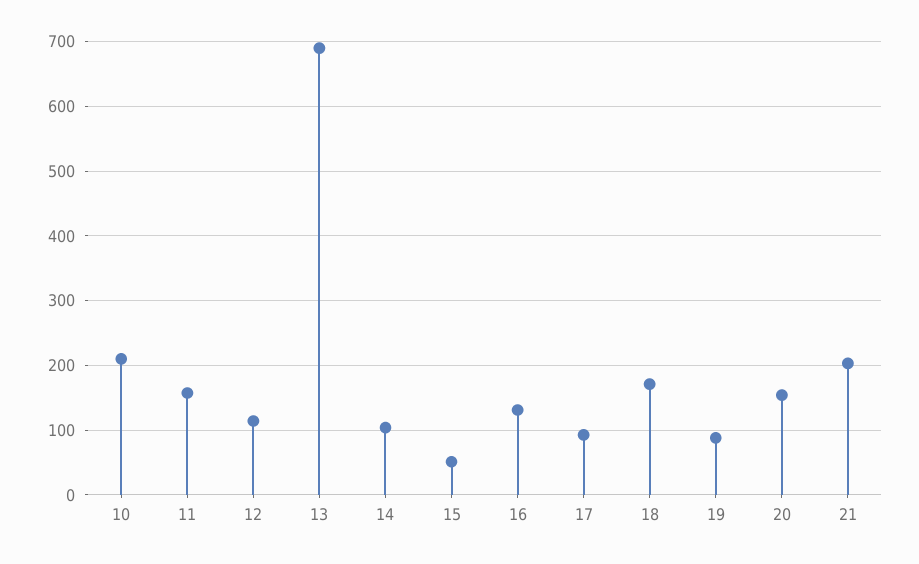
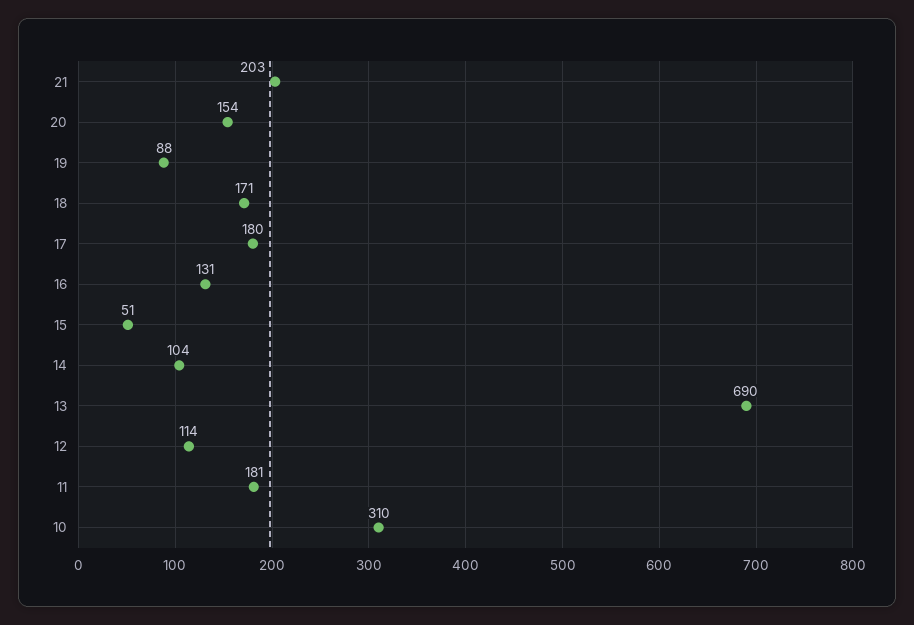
10: 210 -> 310
11: 160 -> 181
17: 90 -> 180

